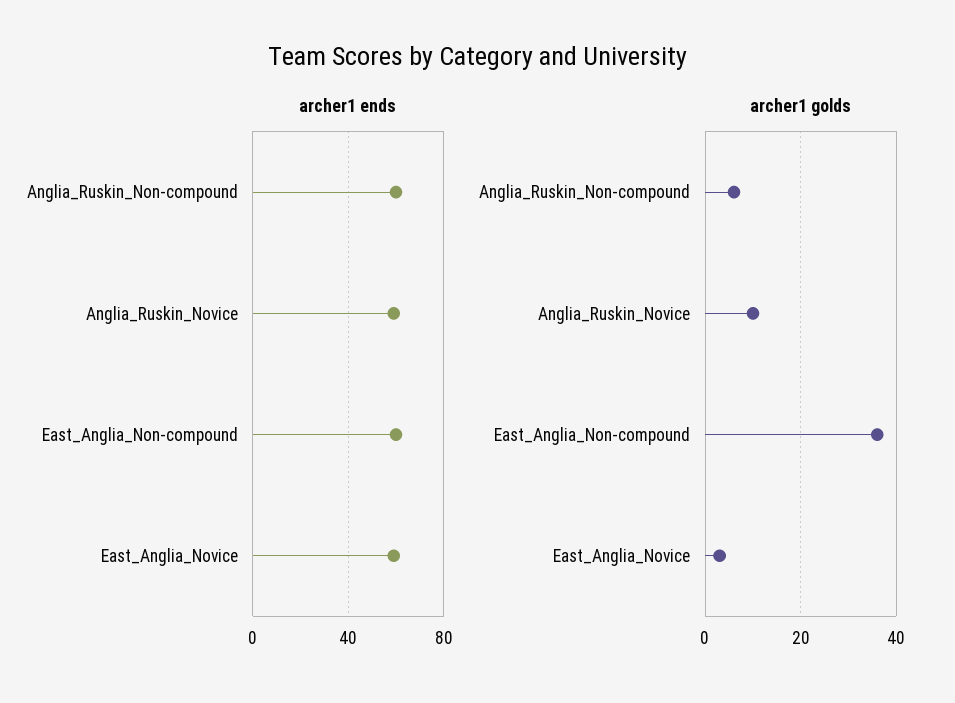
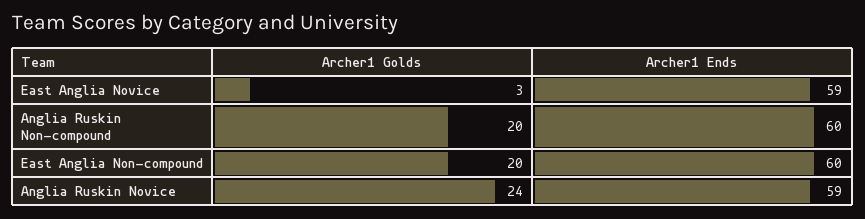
archer1 golds, Anglia_Ruskin_Non-compound: 5 -> 20
archer1 golds, Anglia_Ruskin_Novice: 10 -> 24
archer1 golds, East_Anglia_Non-compound: 35 -> 20

